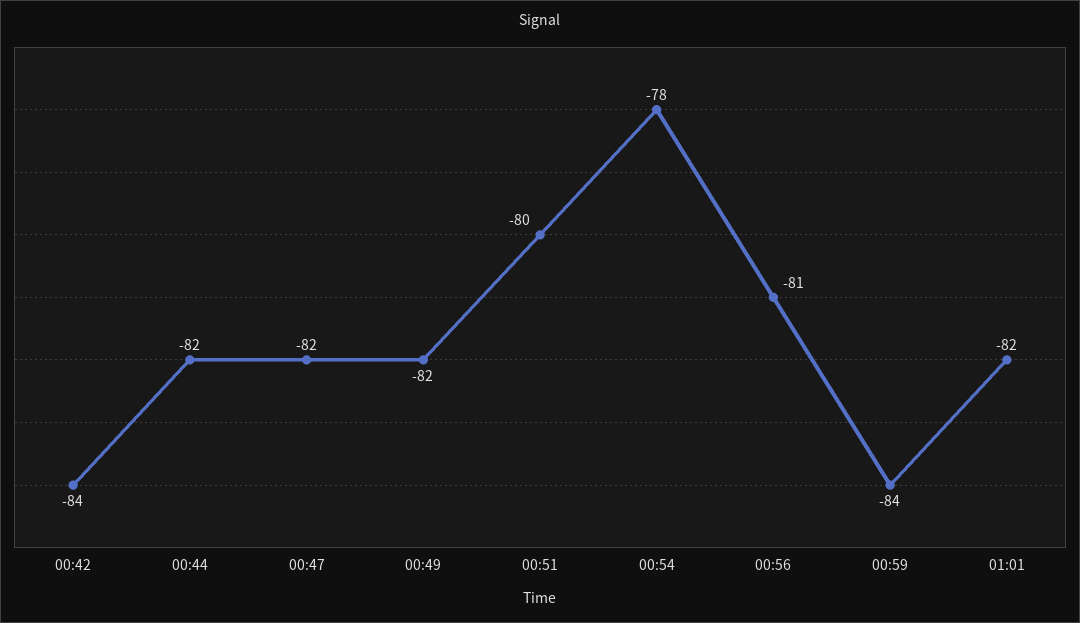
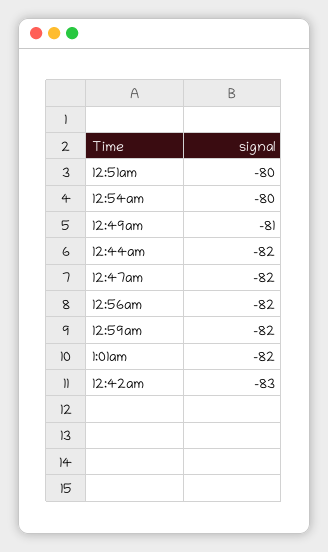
00:42: -84 -> -83
00:49: -82 -> -81
00:54: -78 -> -80
00:56: -81 -> -82
00:59: -84 -> -82

